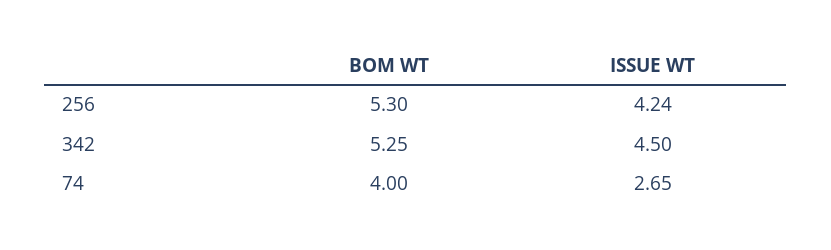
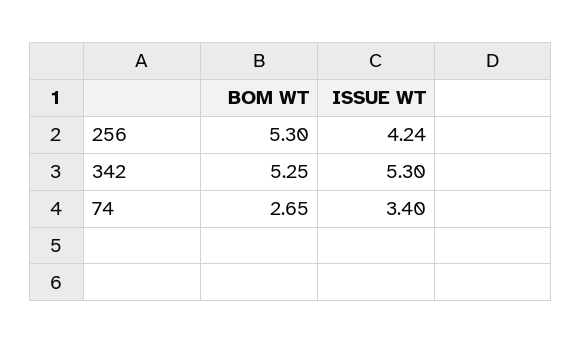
ISSUE WT, 342: 4.5 -> 5.3
BOM WT, 74: 4 -> 2.65
ISSUE WT, 74: 2.65 -> 3.4

